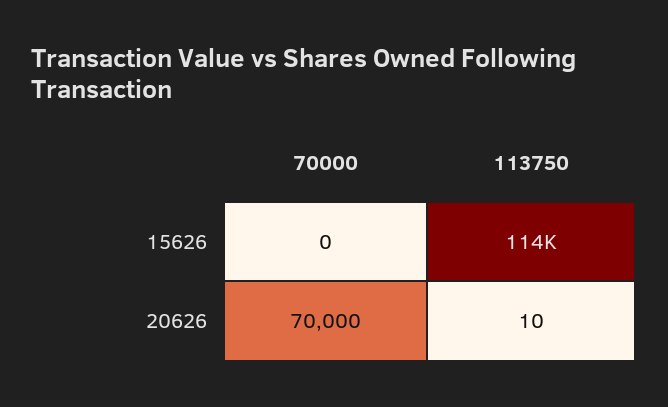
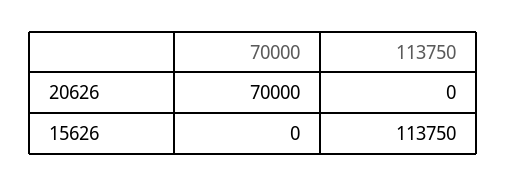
113750, 20626: 10 -> 0

